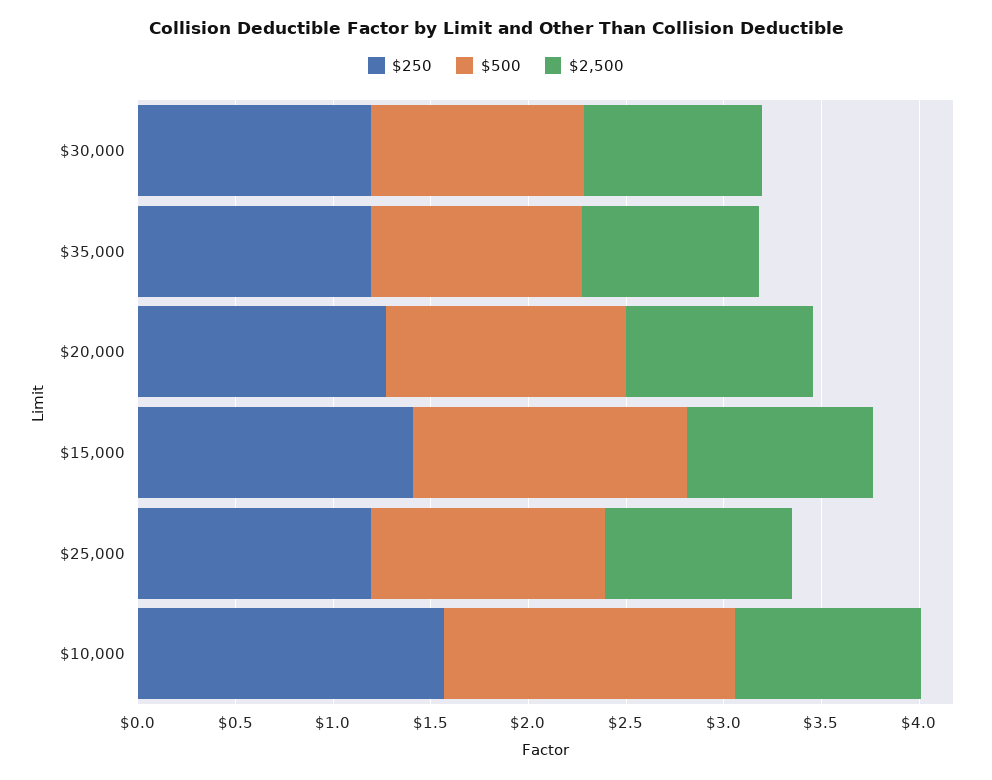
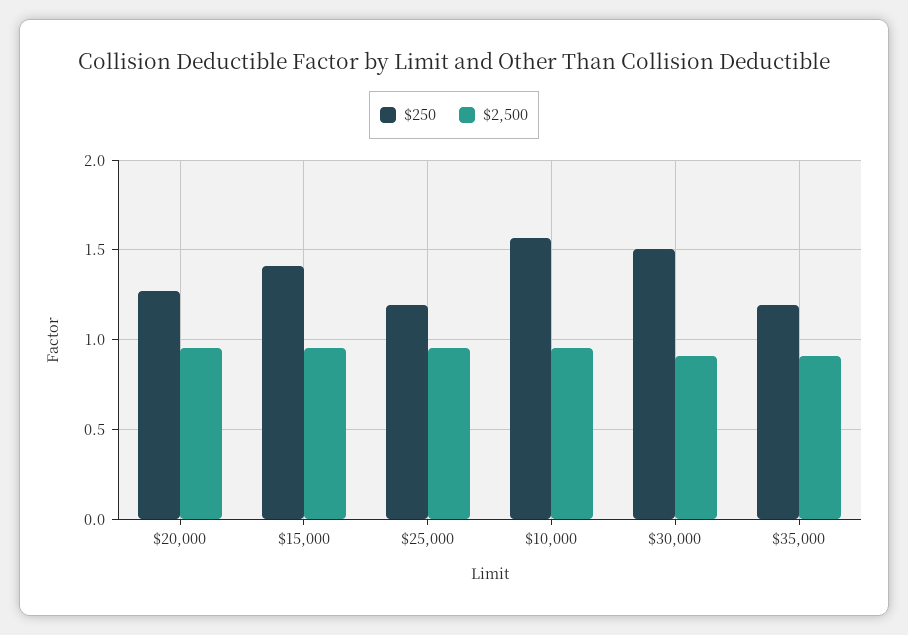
$250, $30,000: 1.2 -> 1.5
$500, $30,000: 1.1 -> none
$500, $35,000: 1.1 -> none
$500, $20,000: 1.2 -> none
$500, $15,000: 1.4 -> none
$500, $25,000: 1.2 -> none
$500, $10,000: 1.5 -> none

